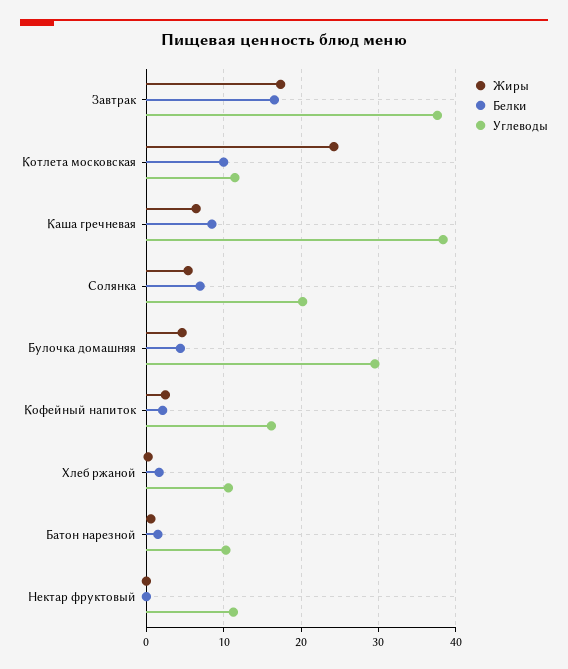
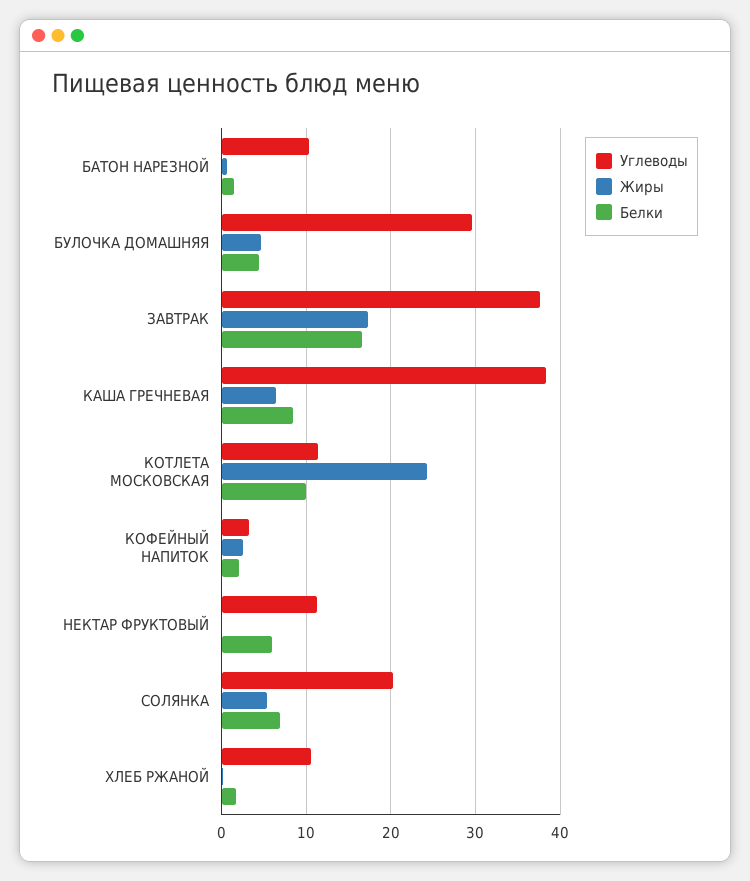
Углеводы, Кофейный напиток: 16 -> 3
Белки, Нектар фруктовый: 0 -> 6

